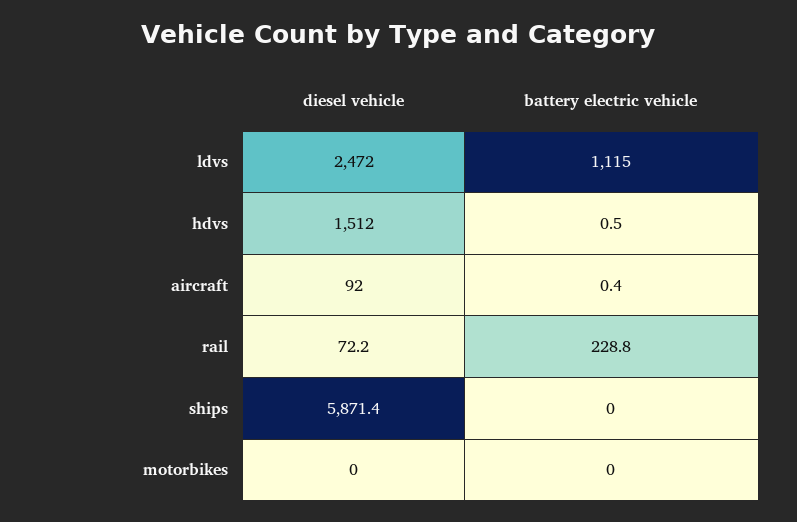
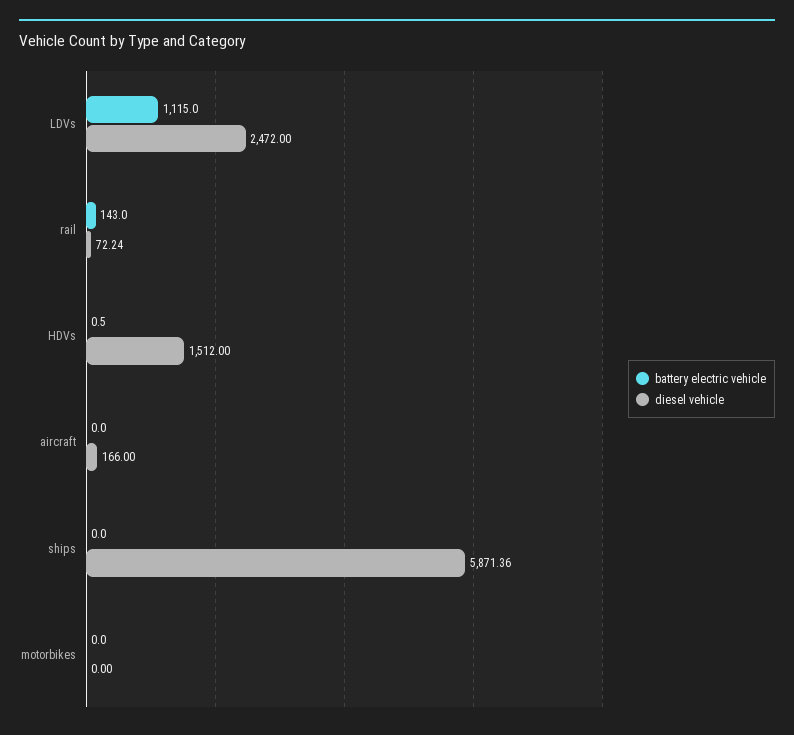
diesel vehicle, aircraft: 92 -> 166
battery electric vehicle, aircraft: 0.4 -> 0
battery electric vehicle, rail: 228.8 -> 143

